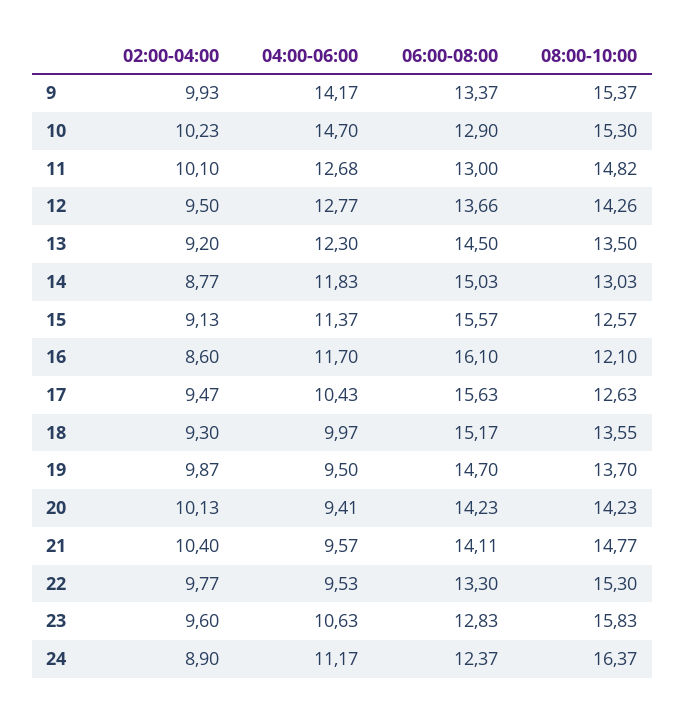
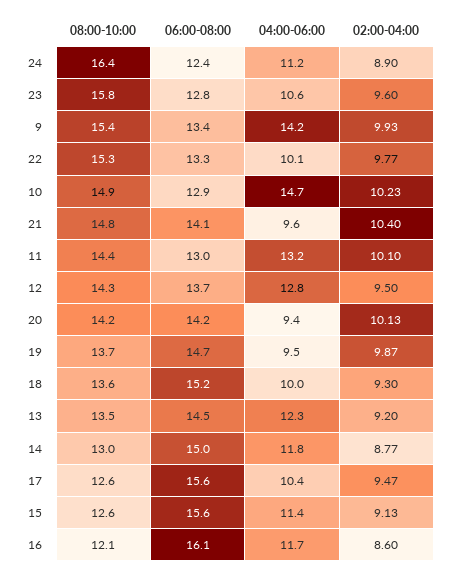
08:00-10:00, 10: 15.3 -> 14.9
04:00-06:00, 11: 12.68 -> 13.2
08:00-10:00, 11: 14.82 -> 14.4
04:00-06:00, 22: 9.53 -> 10.1

